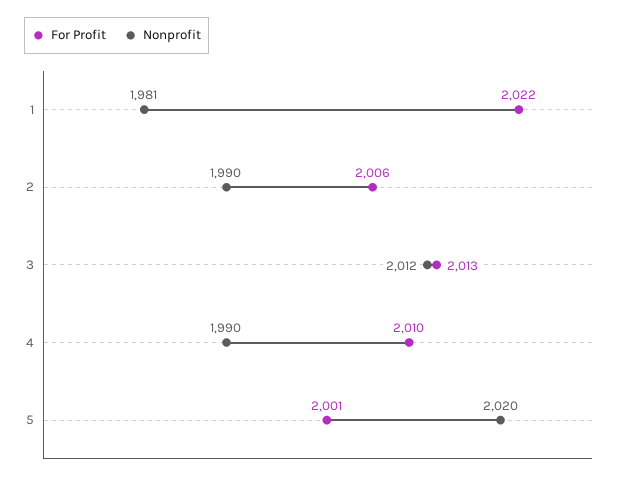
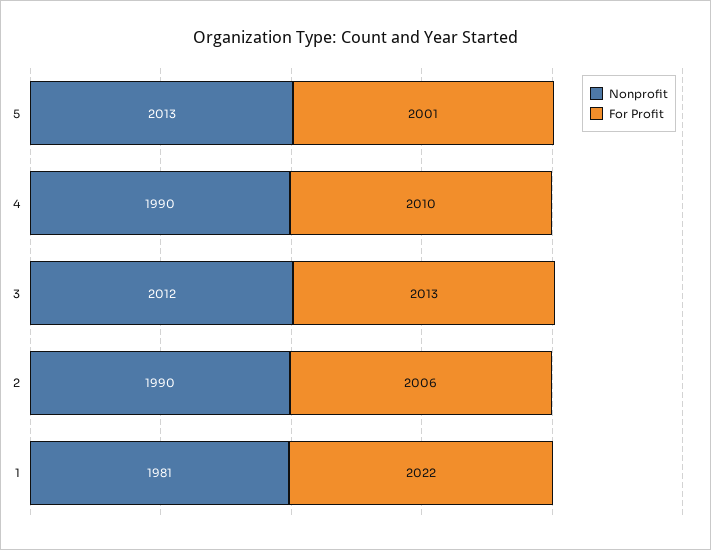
Nonprofit, 5: 2020 -> 2013

